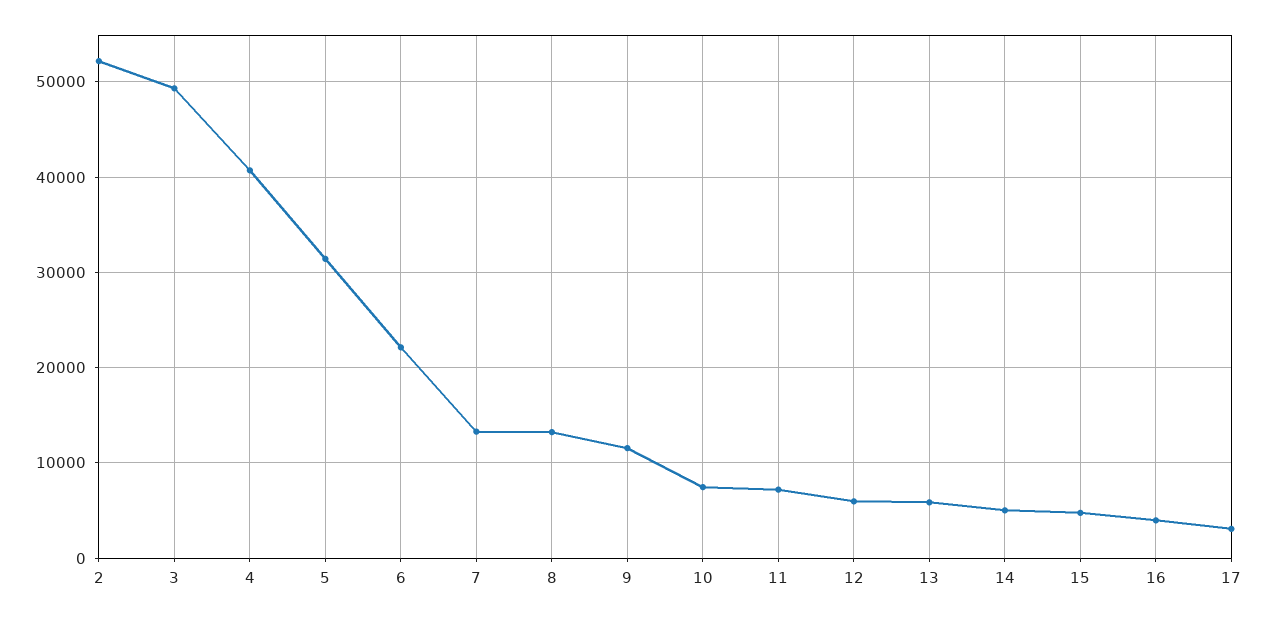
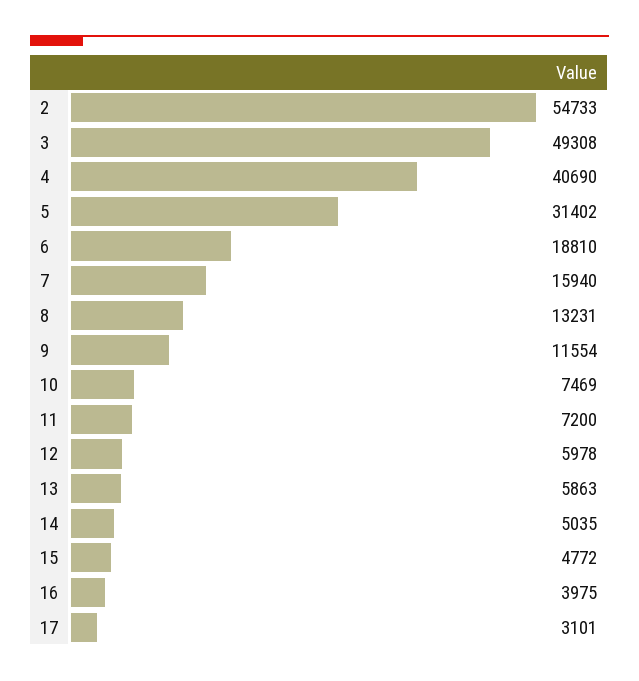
2: 52000 -> 54733
6: 22000 -> 18810
7: 13000 -> 15940

